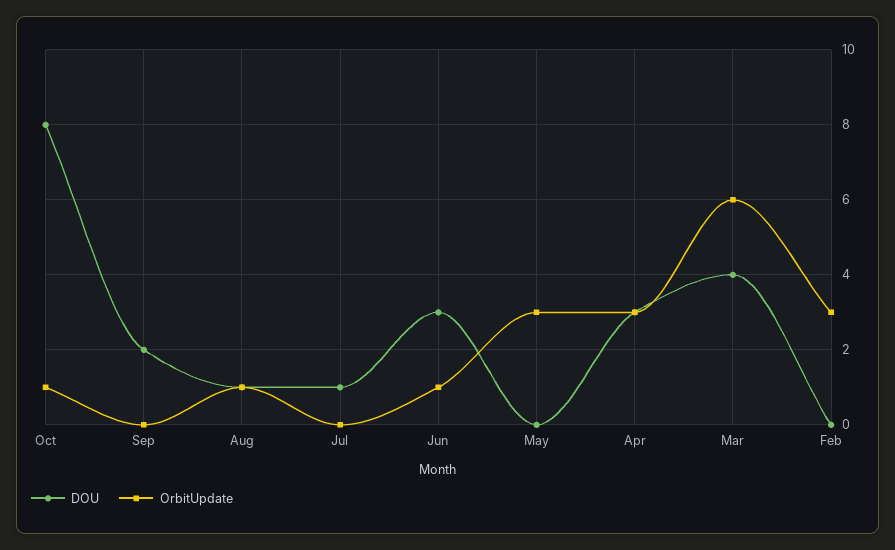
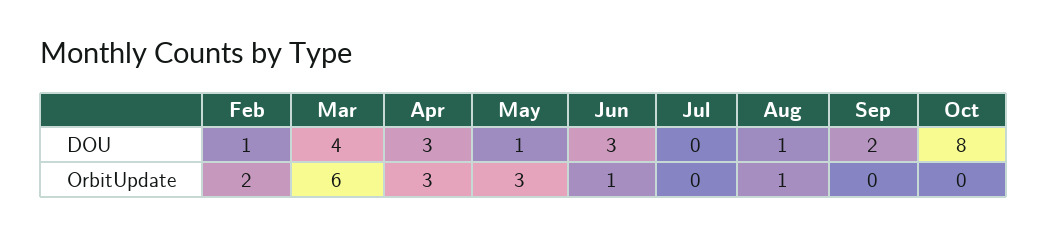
OrbitUpdate, Oct: 1 -> 0
DOU, Jul: 1 -> 0
DOU, May: 0 -> 1
DOU, Feb: 0 -> 1
OrbitUpdate, Feb: 3 -> 2

